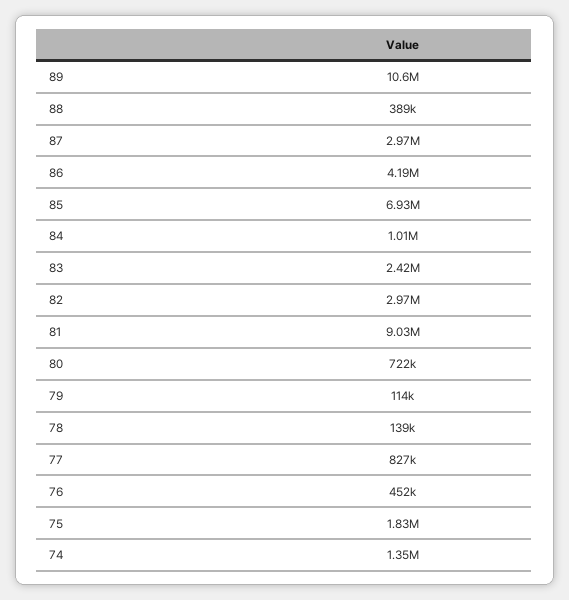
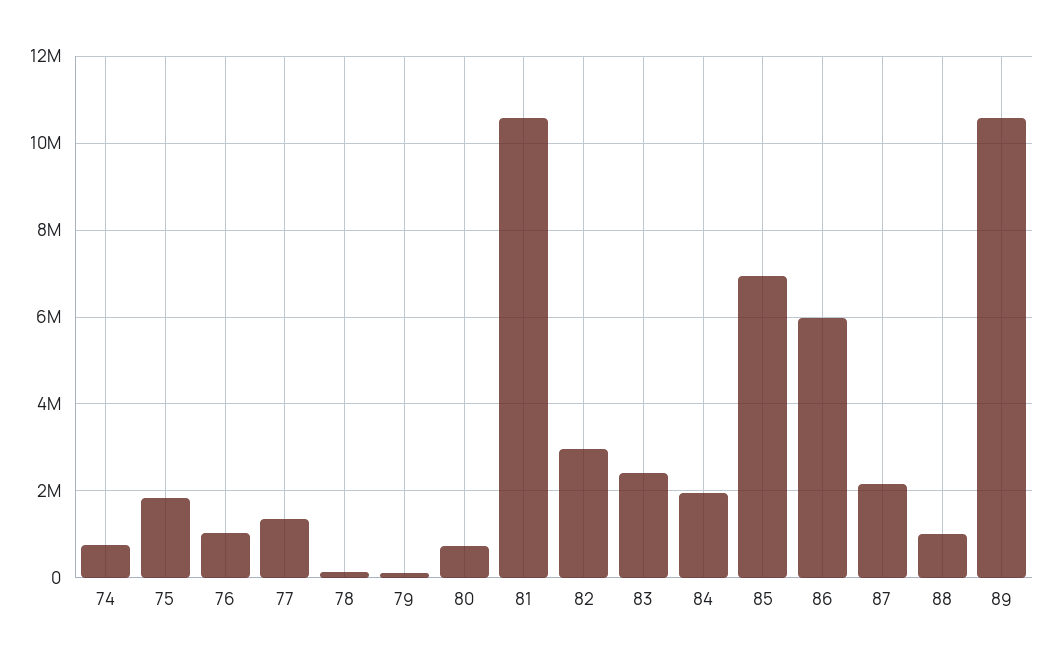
88: 389000 -> 1000000
87: 2970000 -> 2200000
86: 4190000 -> 6000000
84: 1010000 -> 2000000
81: 9030000 -> 10600000
77: 827000 -> 1400000
76: 452000 -> 1000000
74: 1350000 -> 800000

